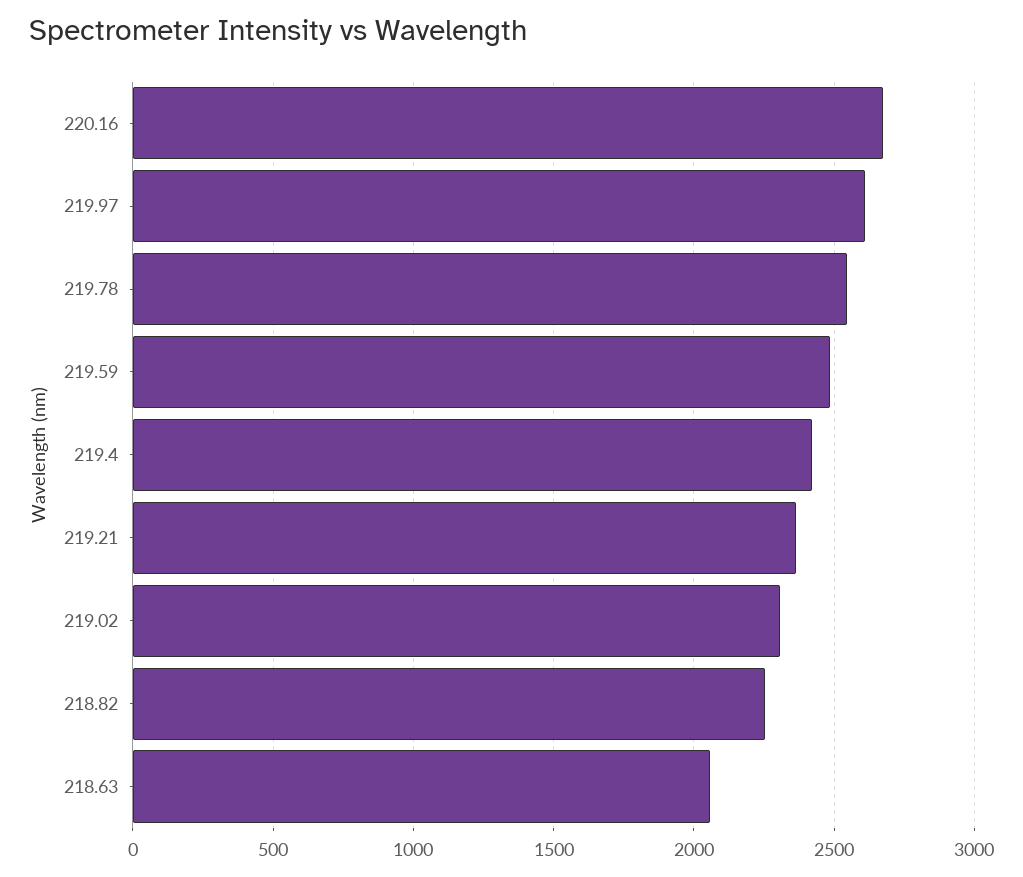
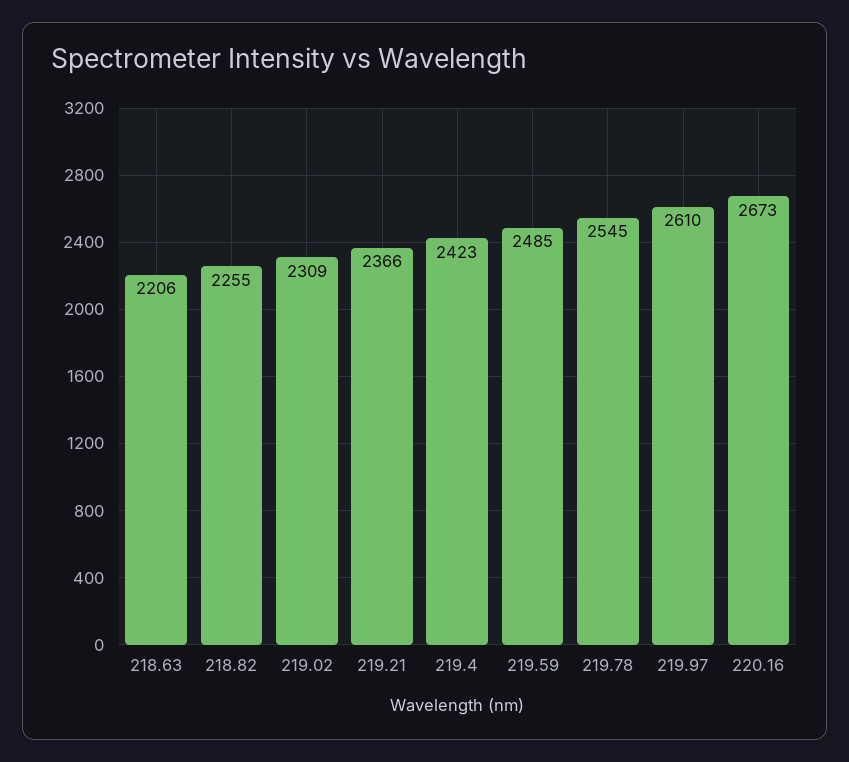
218.63: 2050 -> 2206

